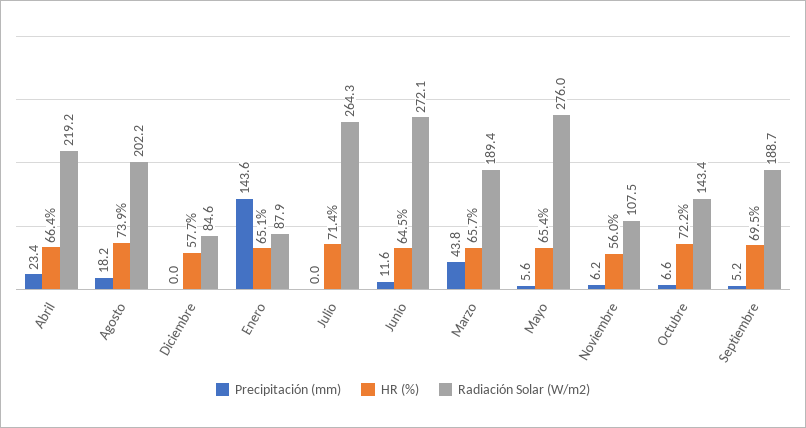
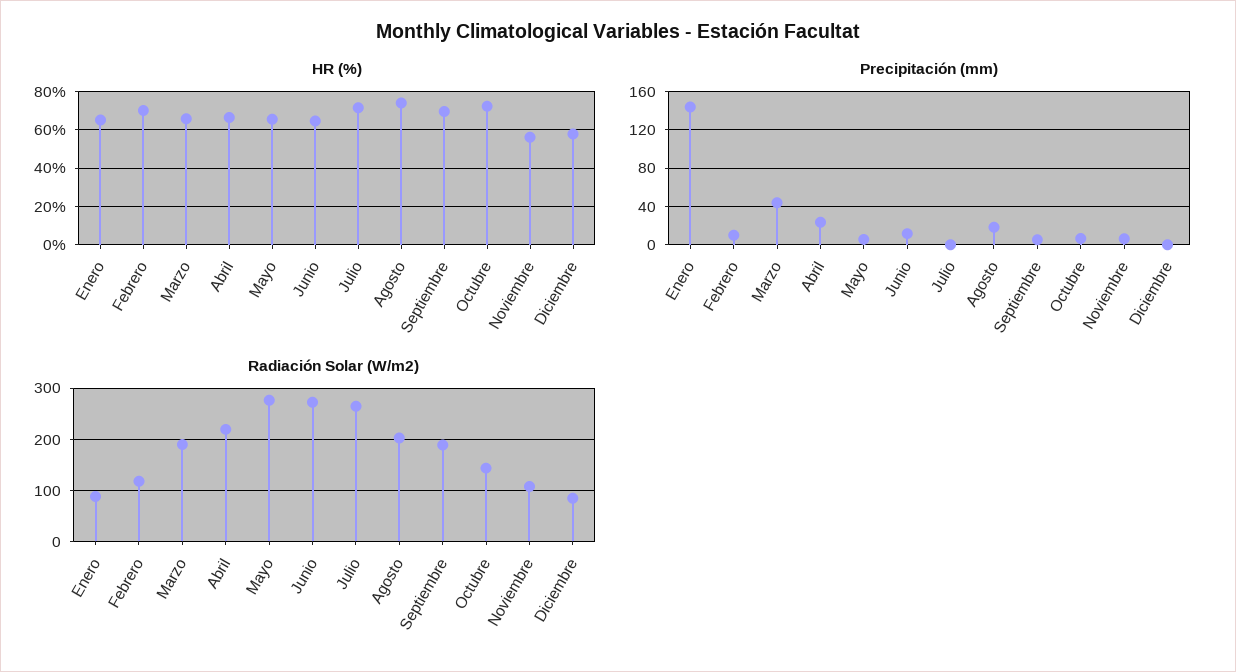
HR (%), Febrero: none -> 70
Precipitación (mm), Febrero: none -> 10
Radiación Solar (W/m2), Febrero: none -> 120

